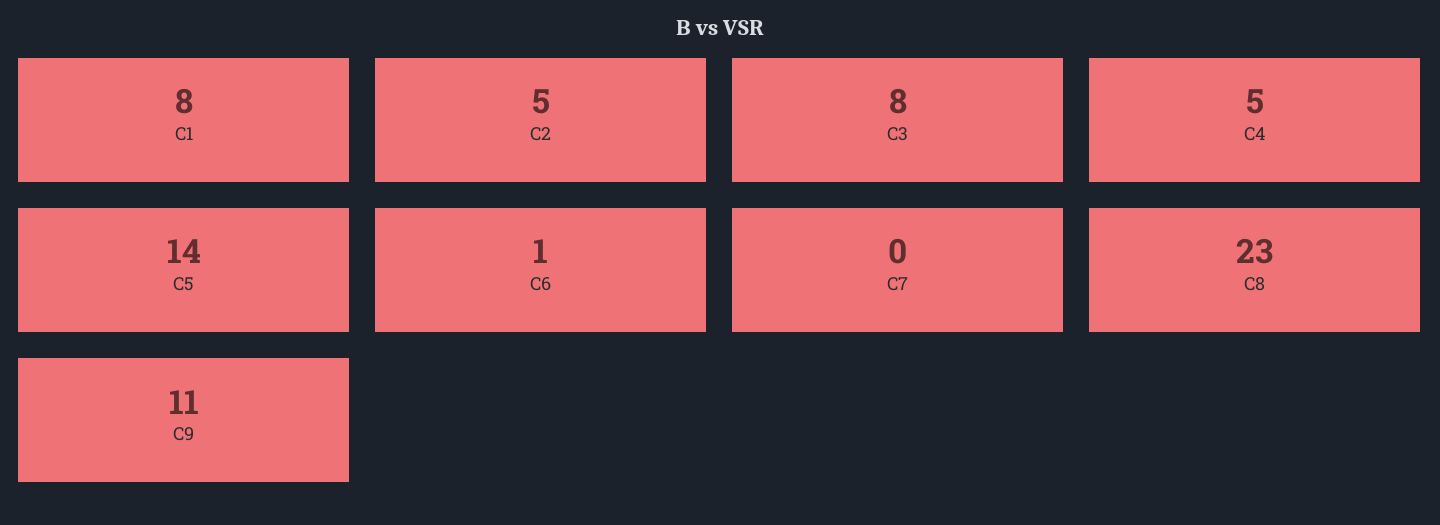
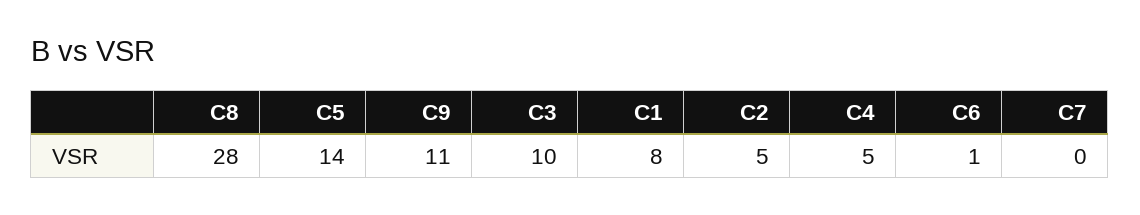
C3: 8 -> 10
C8: 23 -> 28

